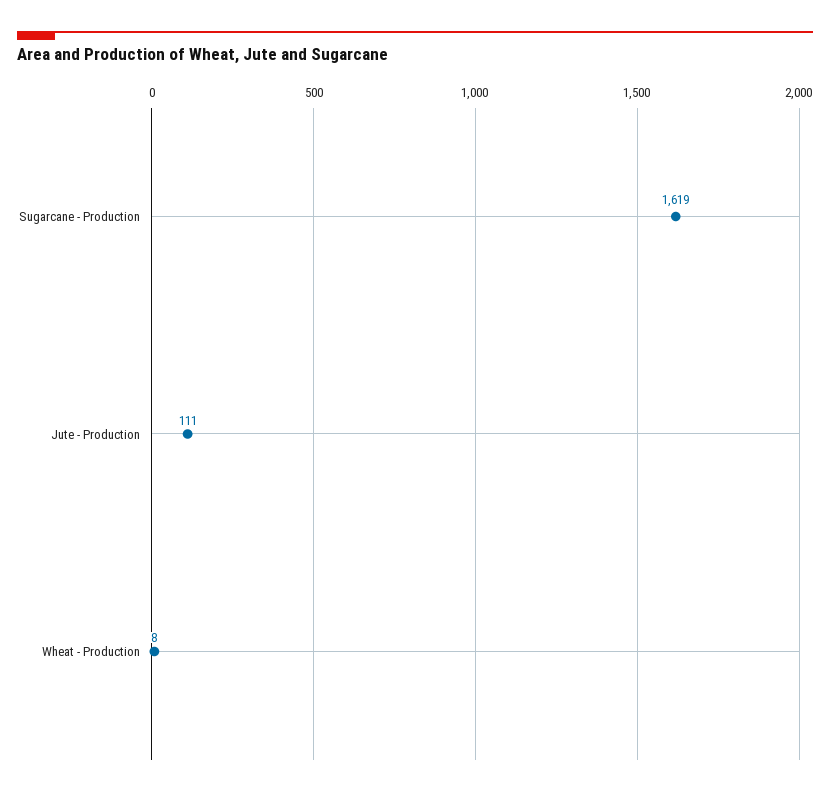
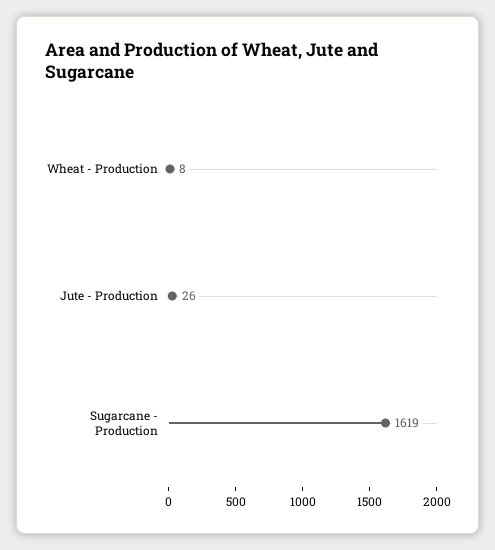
Jute - Production: 111 -> 26

